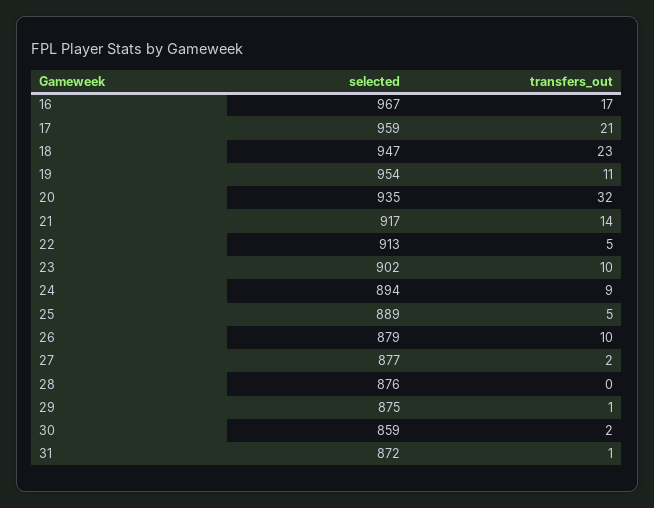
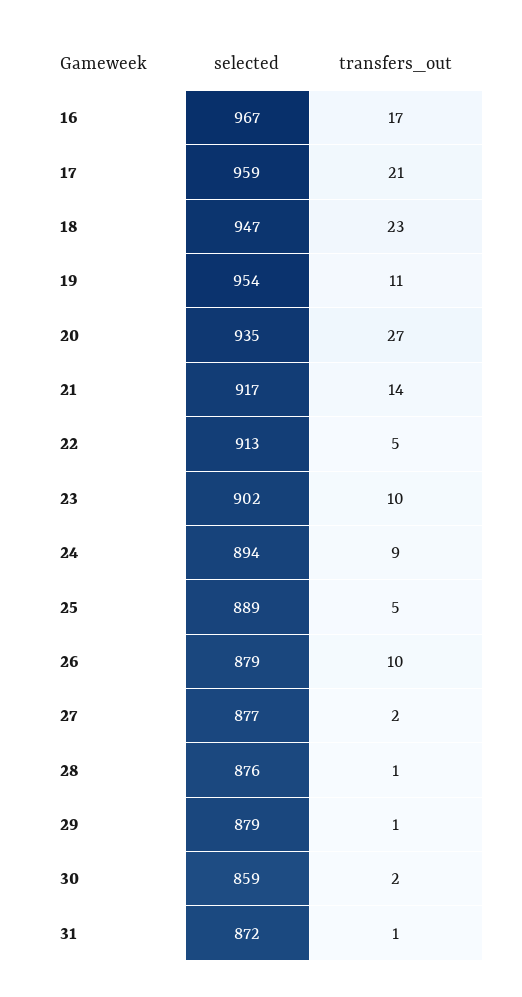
transfers_out, 20: 32 -> 27
transfers_out, 28: 0 -> 1
selected, 29: 875 -> 879

